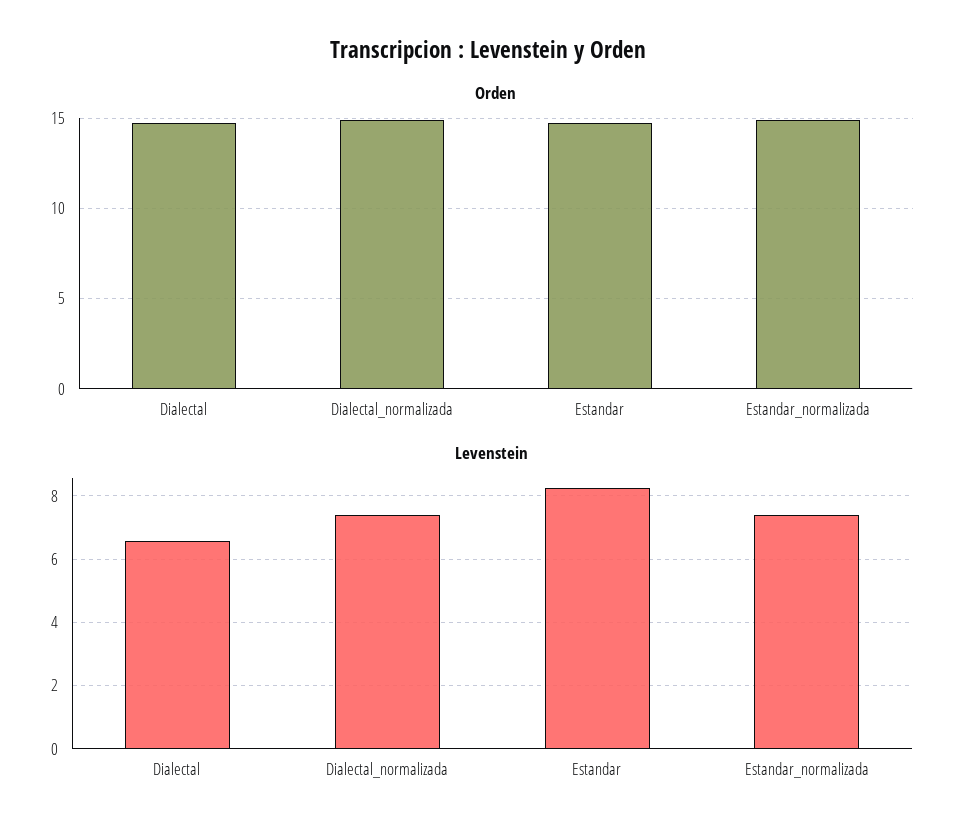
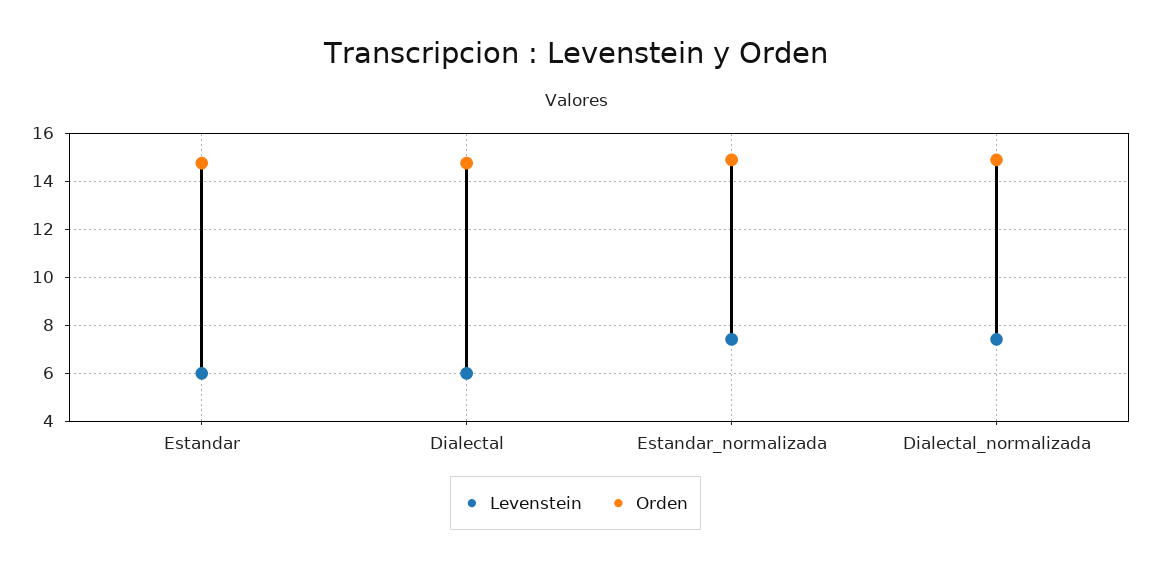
Levenstein, Dialectal: 6.6 -> 6
Levenstein, Estandar: 8.2 -> 6

